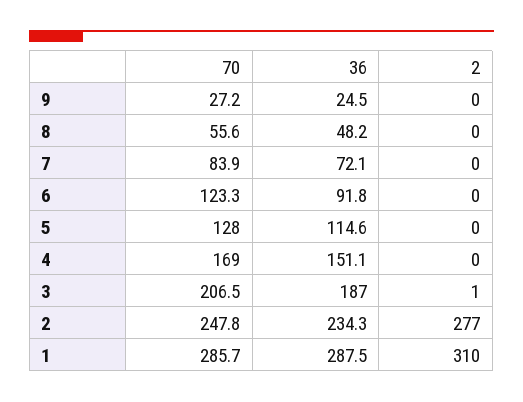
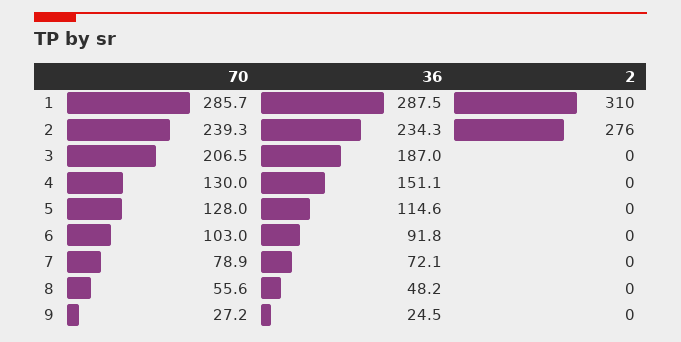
70, 7: 83.9 -> 78.9
70, 6: 123.3 -> 103
70, 4: 169 -> 130
2, 3: 1 -> 0
70, 2: 247.8 -> 239.3
2, 2: 277 -> 276

